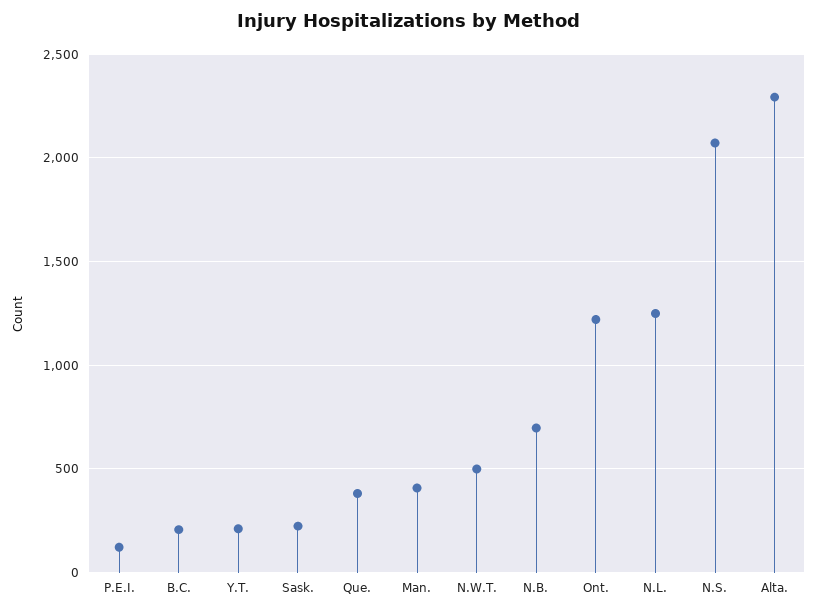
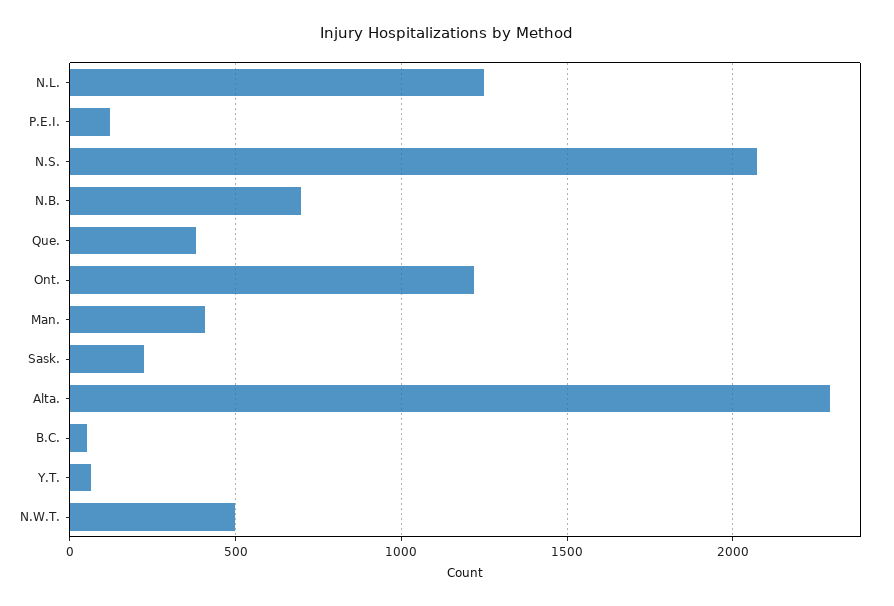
B.C.: 200 -> 50
Y.T.: 200 -> 50

